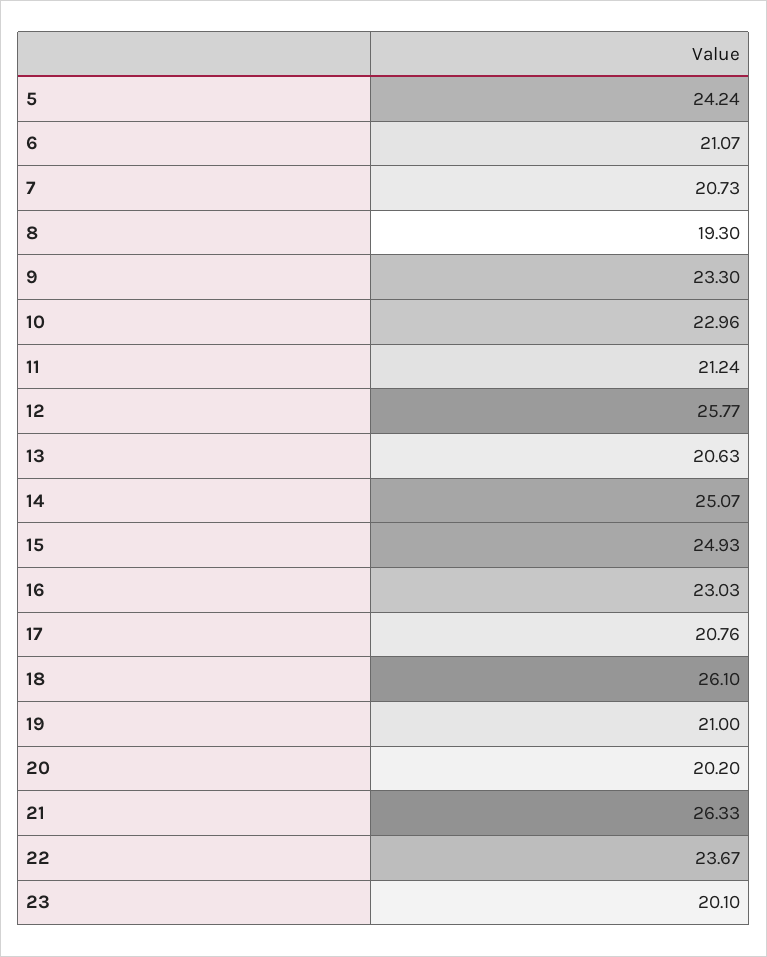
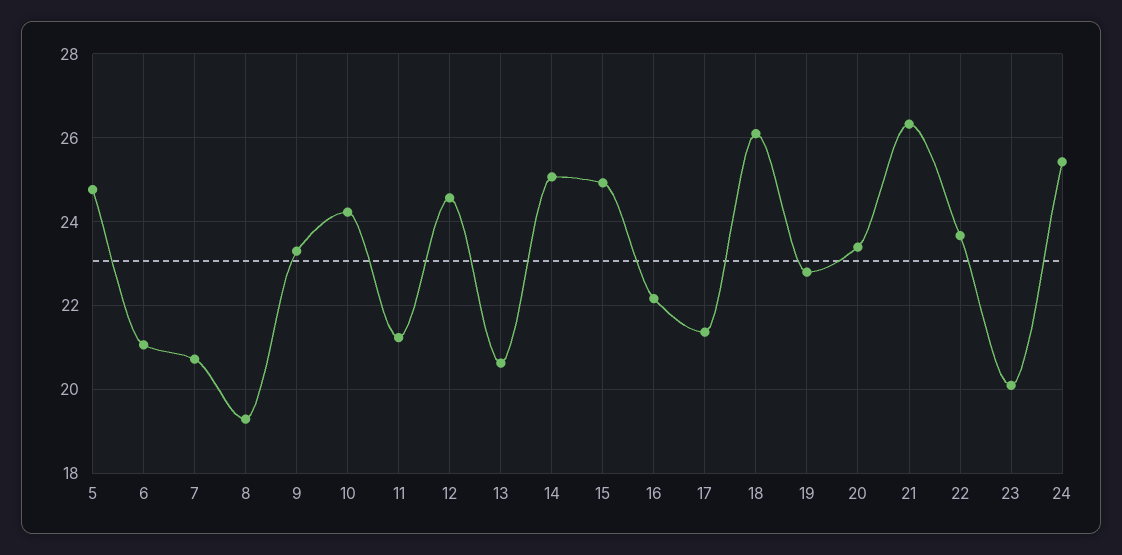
5: 24.24 -> 24.8
10: 22.96 -> 24.2
12: 25.77 -> 24.6
16: 23.03 -> 22.2
17: 20.76 -> 21.4
19: 21 -> 22.8
20: 20.2 -> 23.4
24: none -> 25.4

